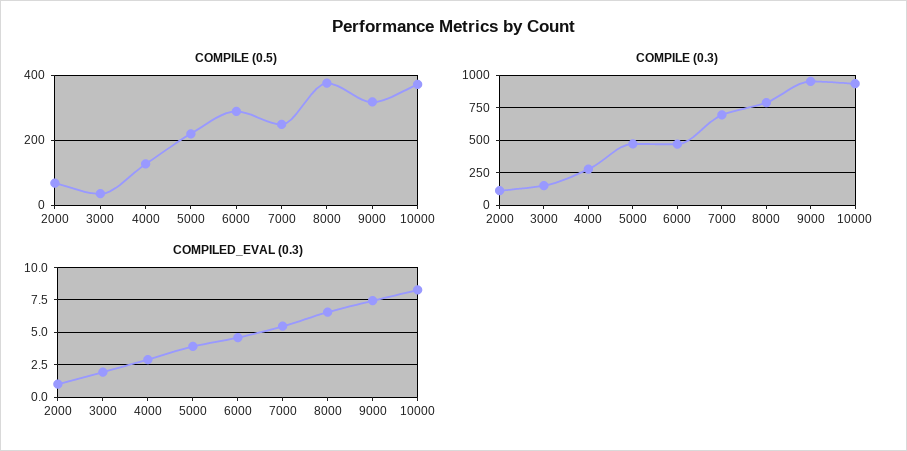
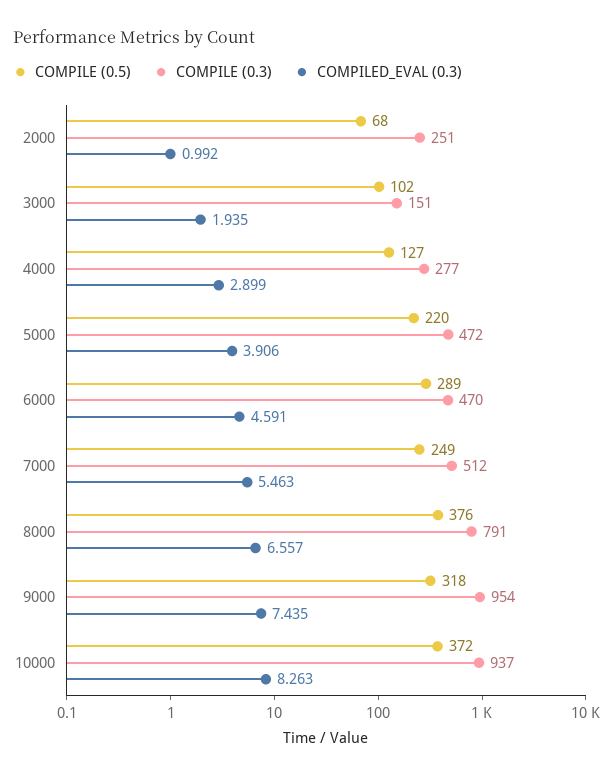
COMPILE (0.5), 3000: 40 -> 102
COMPILE (0.3), 2000: 100 -> 251
COMPILE (0.3), 7000: 700 -> 512

